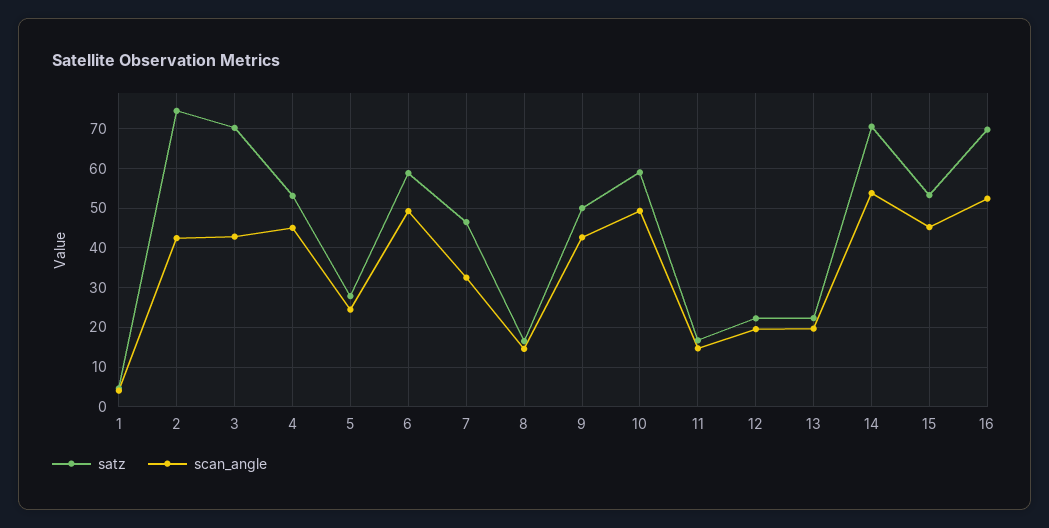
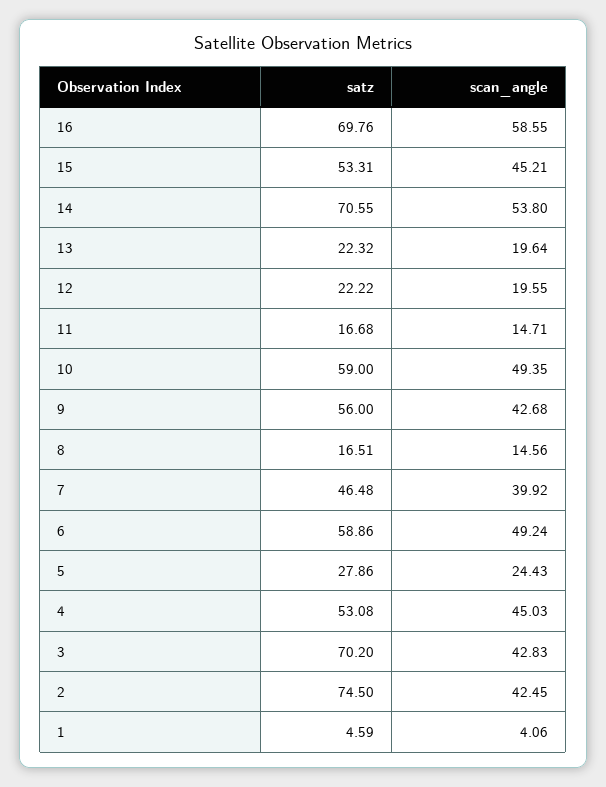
scan_angle, 7: 32 -> 39.92
satz, 9: 50 -> 56
scan_angle, 16: 52 -> 58.55

